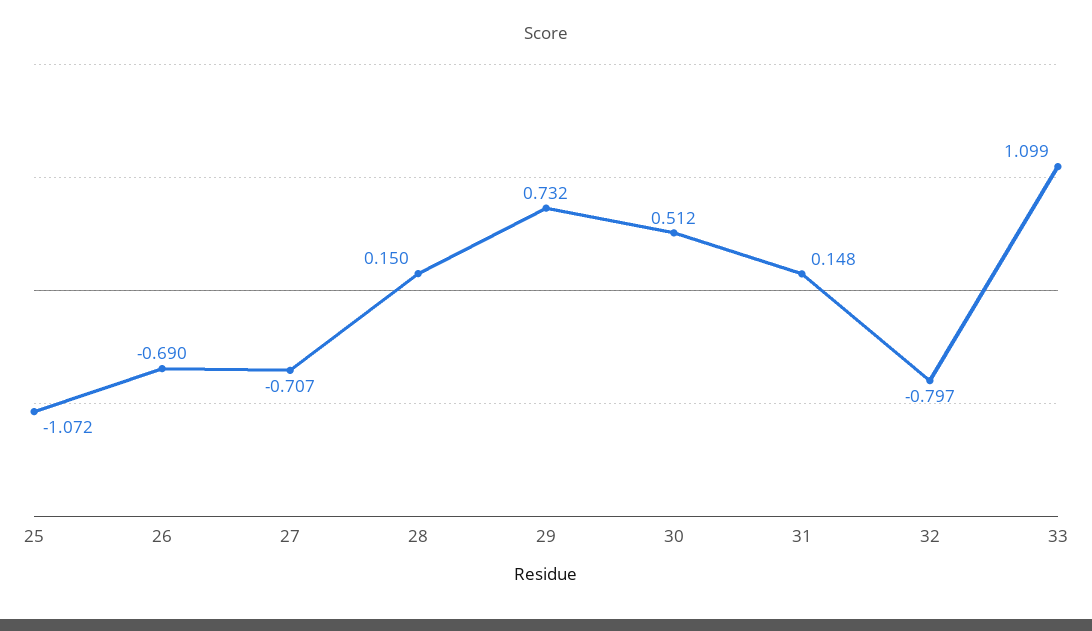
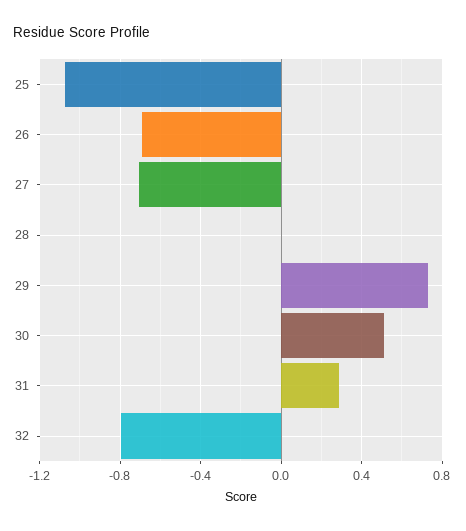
28: 0.15 -> 0
31: 0.148 -> 0.3
33: 1.099 -> none

